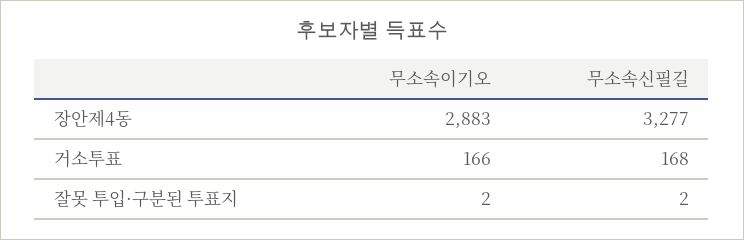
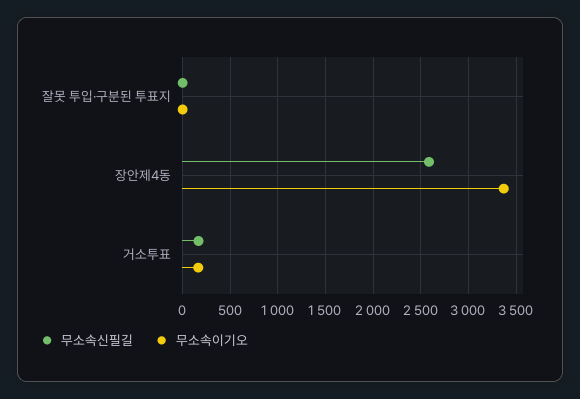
무소속이기오, 장안제4동: 2883 -> 3400
무소속신필길, 장안제4동: 3277 -> 2600

